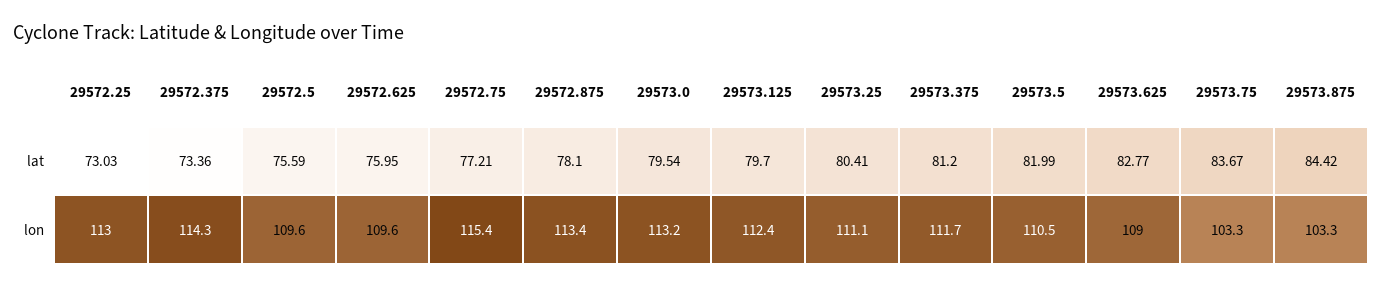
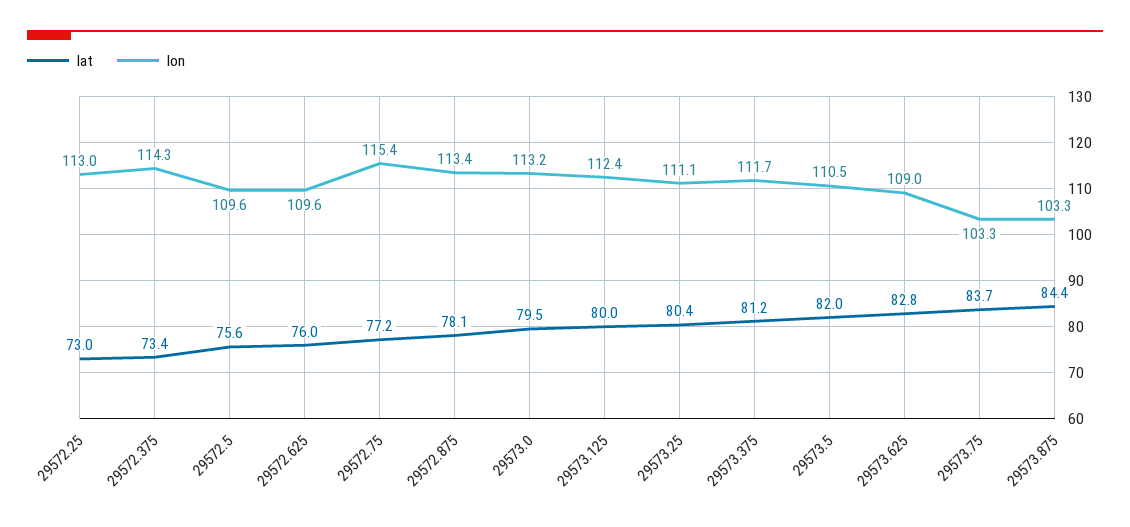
lat, 29573.125: 79.7 -> 80

